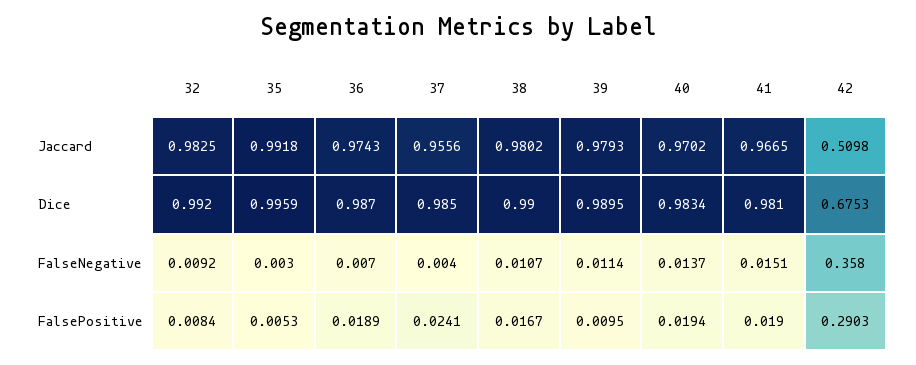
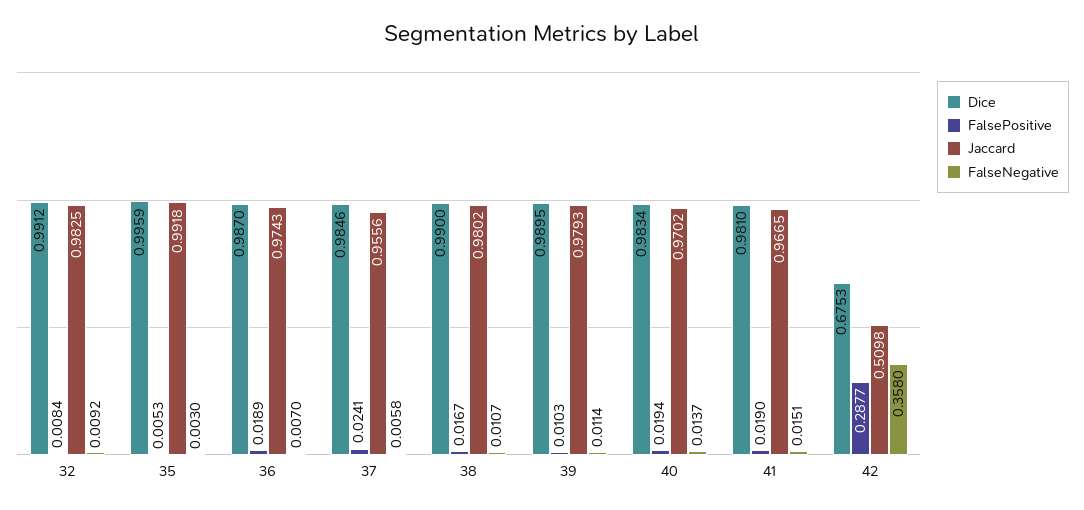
Dice, 32: 0.992 -> 0.9912
Dice, 37: 0.985 -> 0.9846
FalseNegative, 37: 0.004 -> 0.0058
FalsePositive, 39: 0.0095 -> 0.0103
FalsePositive, 42: 0.2903 -> 0.2877

